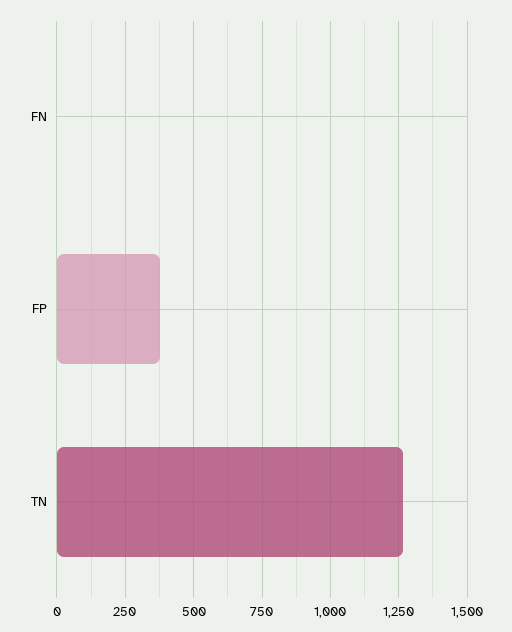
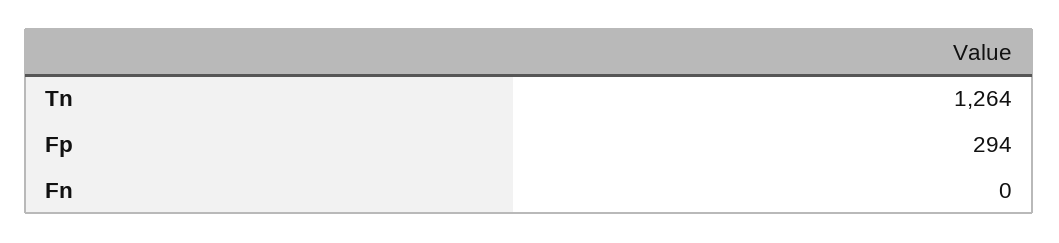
FP: 375 -> 294

